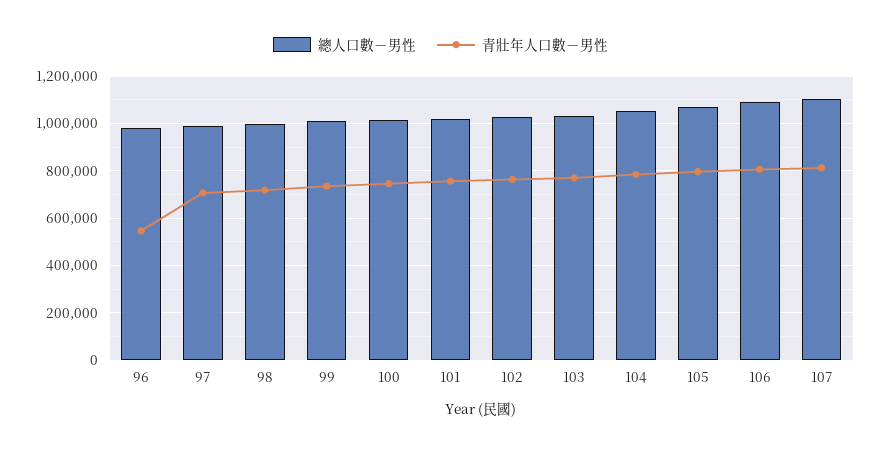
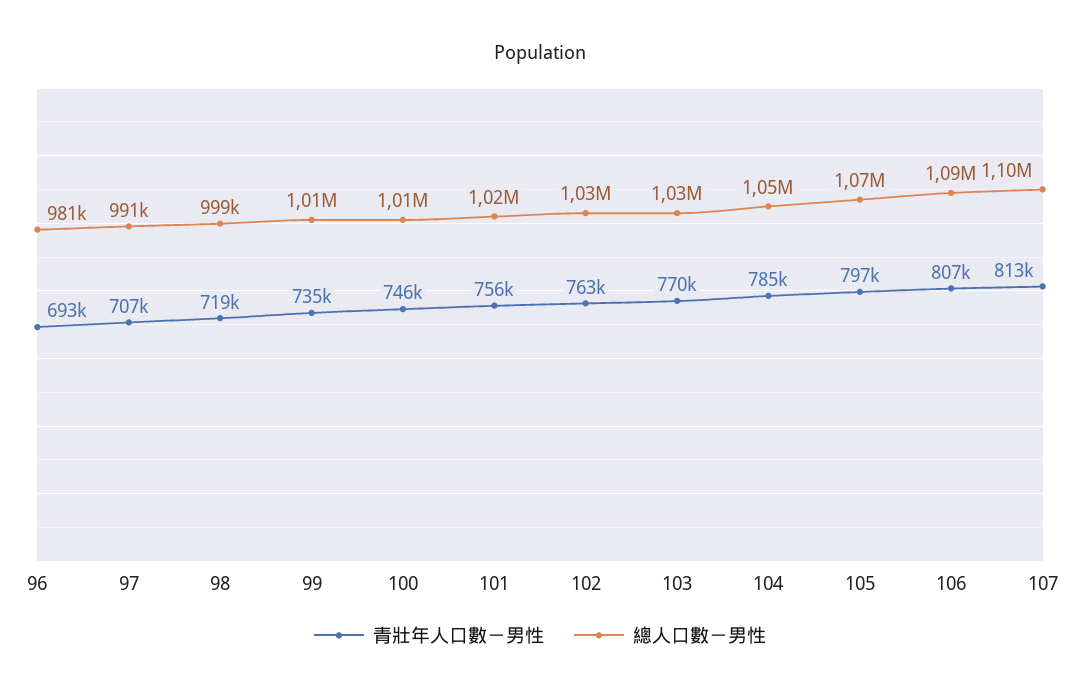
青壯年人口數－男性, 96: 550000 -> 693000

